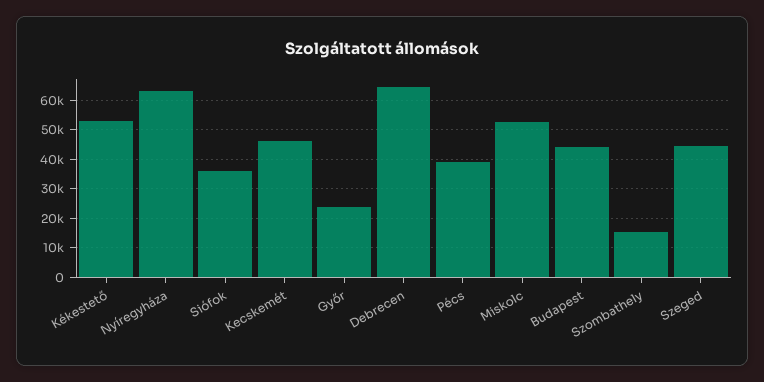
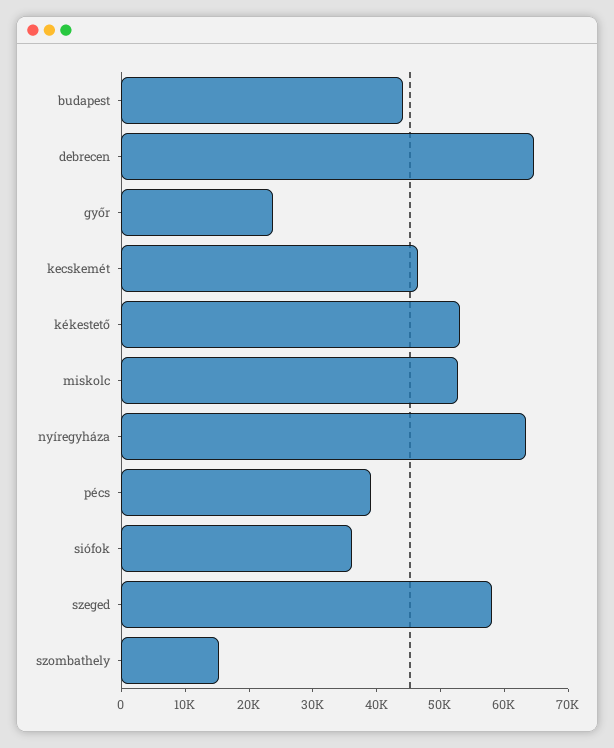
Szeged: 45000 -> 58000

